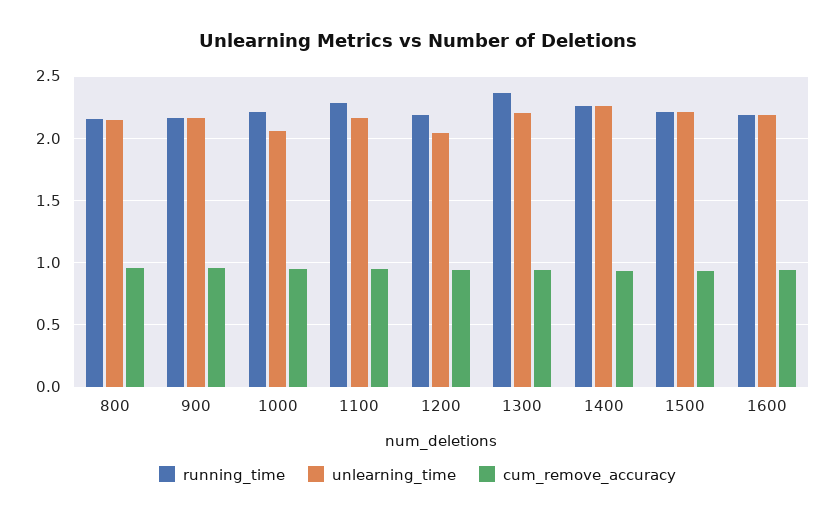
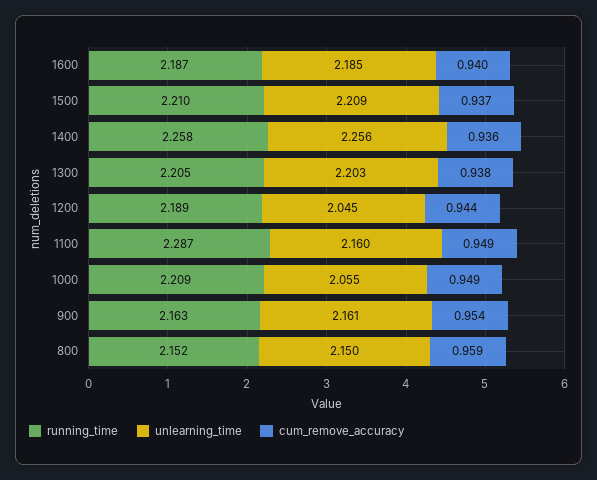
running_time, 1300: 2.35 -> 2.205

